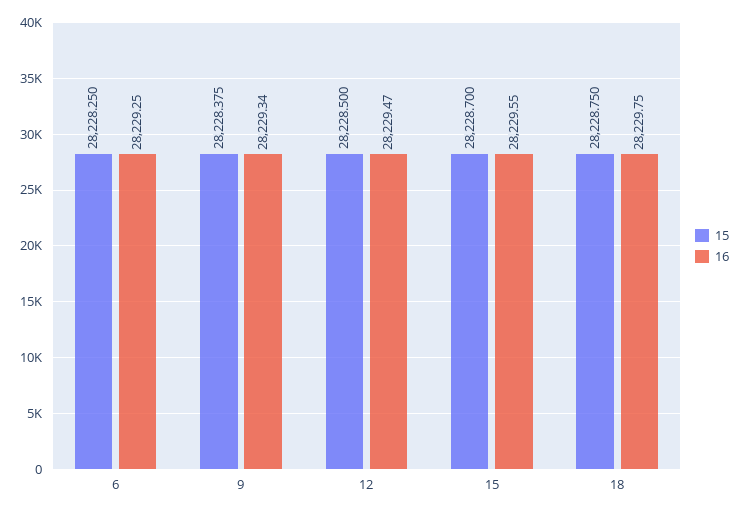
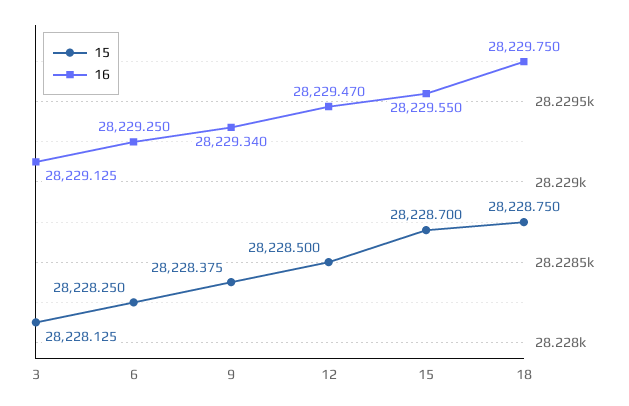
15, 3: none -> 28228.125
16, 3: none -> 28229.125

